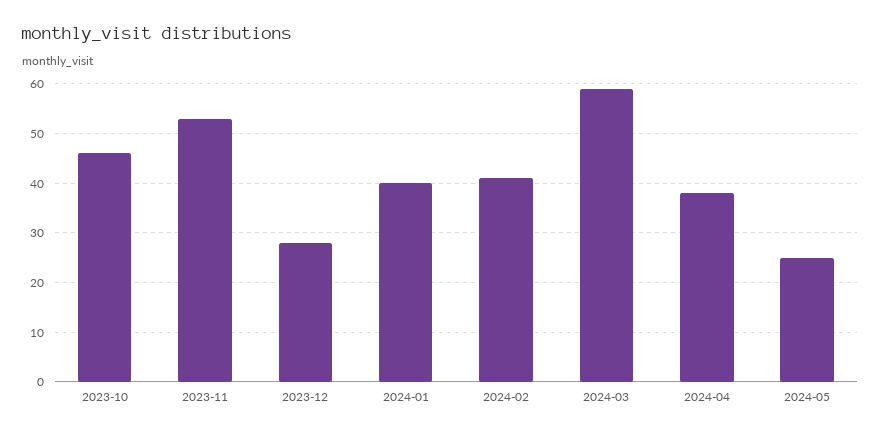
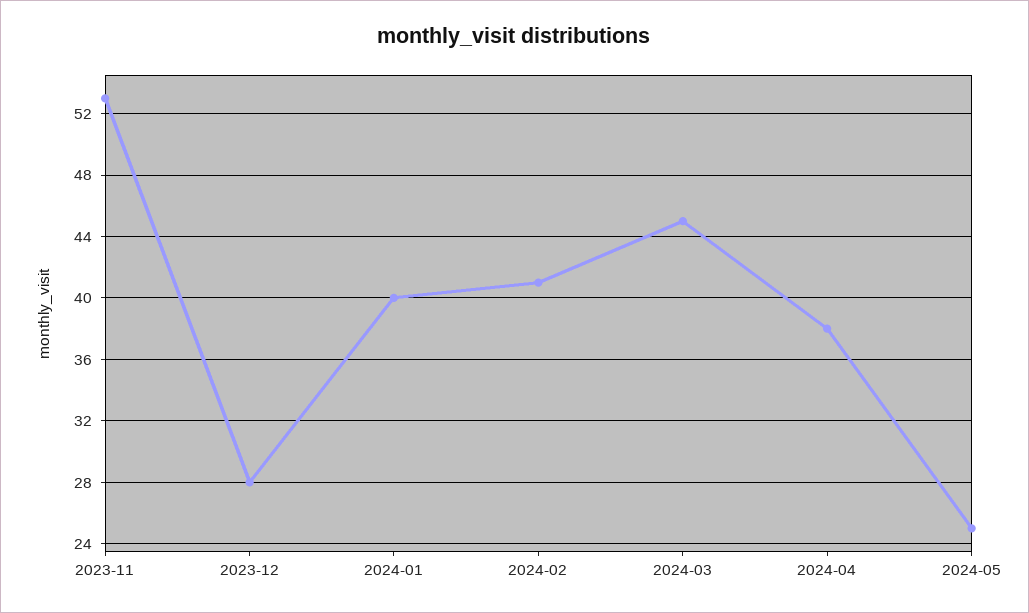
2023-10: 45 -> none
2024-03: 60 -> 45

